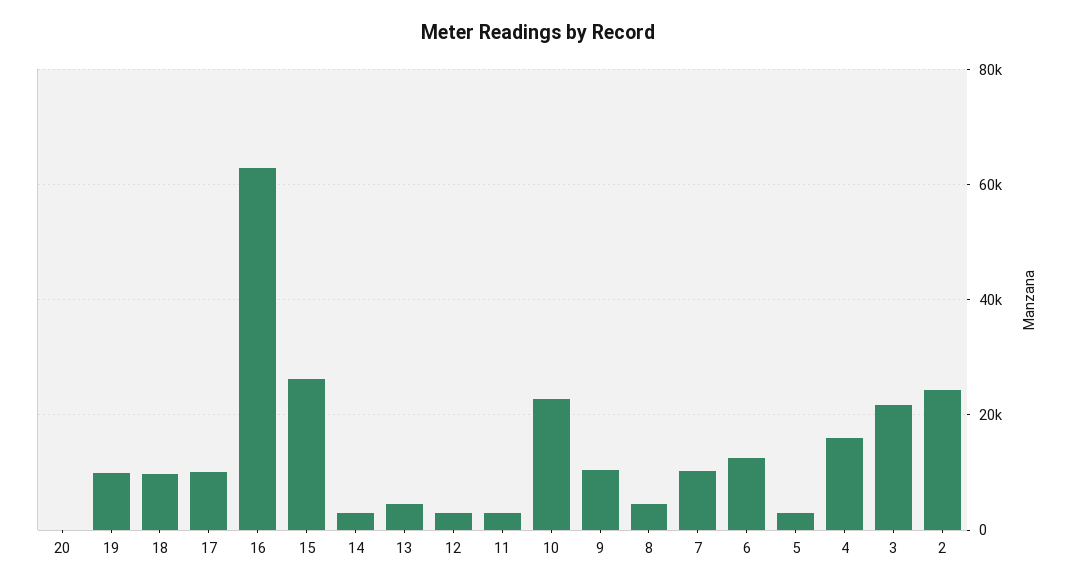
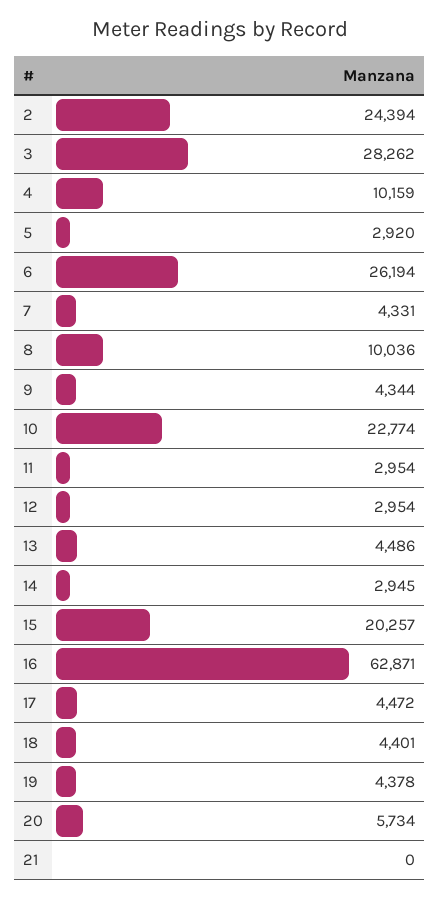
20: 0 -> 5734
19: 10000 -> 4378
18: 10000 -> 4401
17: 10000 -> 4472
15: 26000 -> 20257
9: 10000 -> 4344
8: 4000 -> 10036
7: 10000 -> 4331
6: 12000 -> 26194
4: 16000 -> 10159
3: 22000 -> 28262
21: none -> 0

